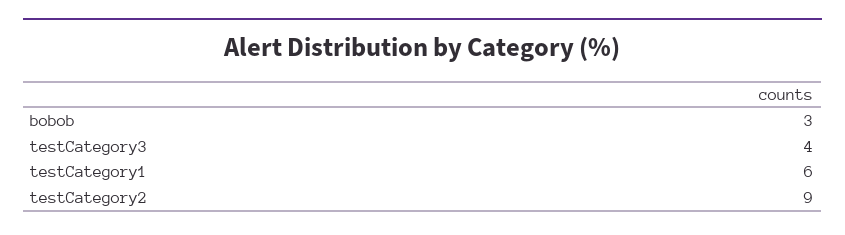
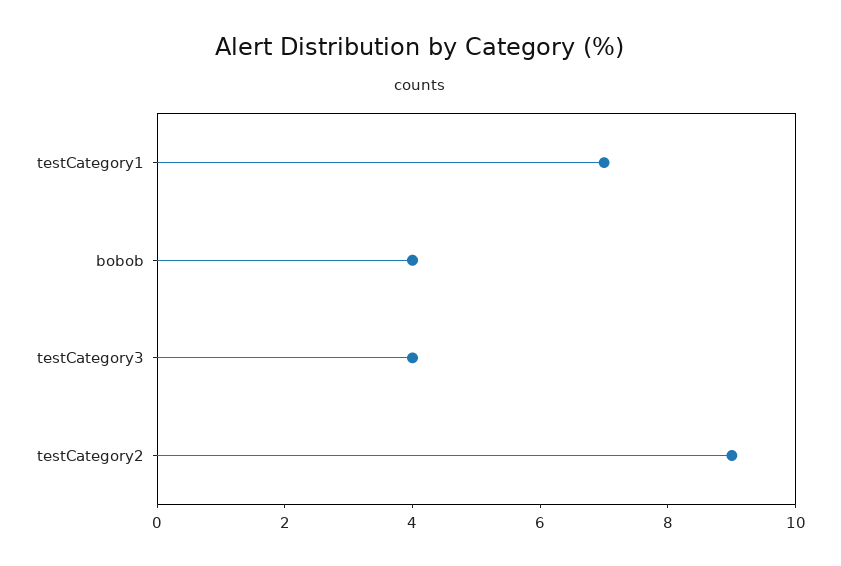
bobob: 3 -> 4
testCategory1: 6 -> 7

